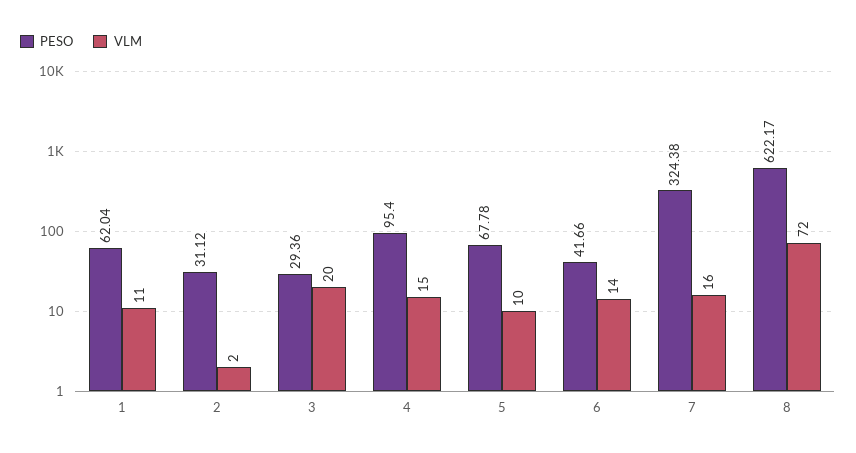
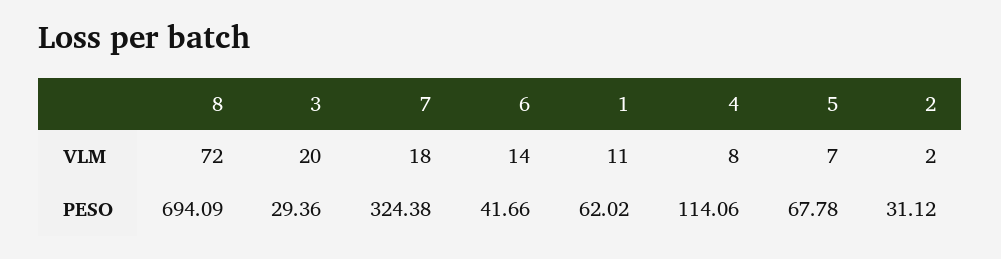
PESO, 1: 62.04 -> 62.02
PESO, 4: 95.4 -> 114.06
VLM, 4: 15 -> 8
VLM, 5: 10 -> 7
VLM, 7: 16 -> 18
PESO, 8: 622.17 -> 694.09

